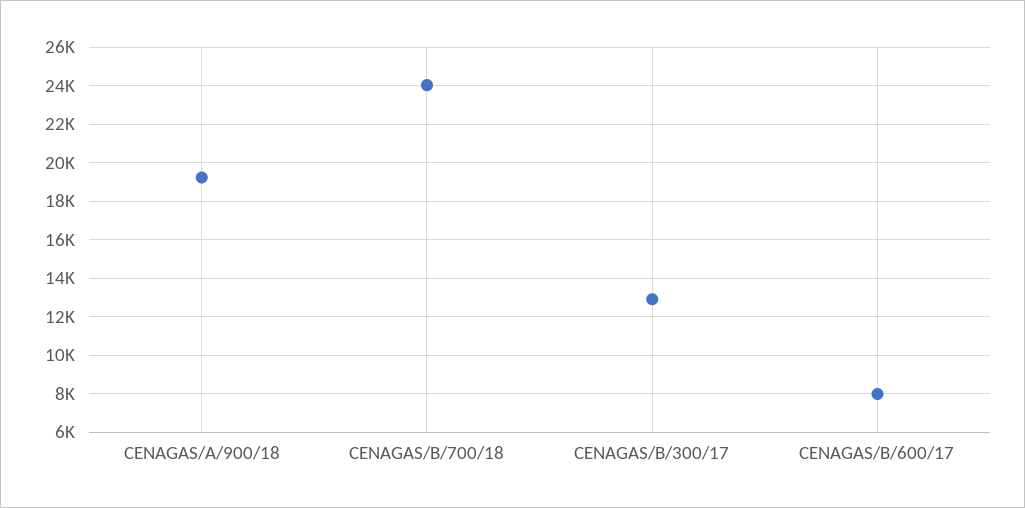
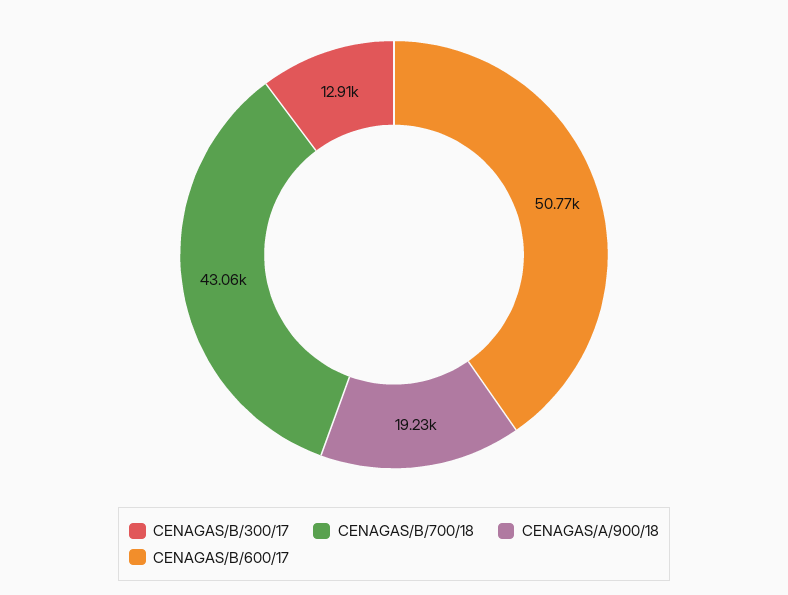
CENAGAS/B/700/18: 24000 -> 43060
CENAGAS/B/600/17: 8000 -> 50770

